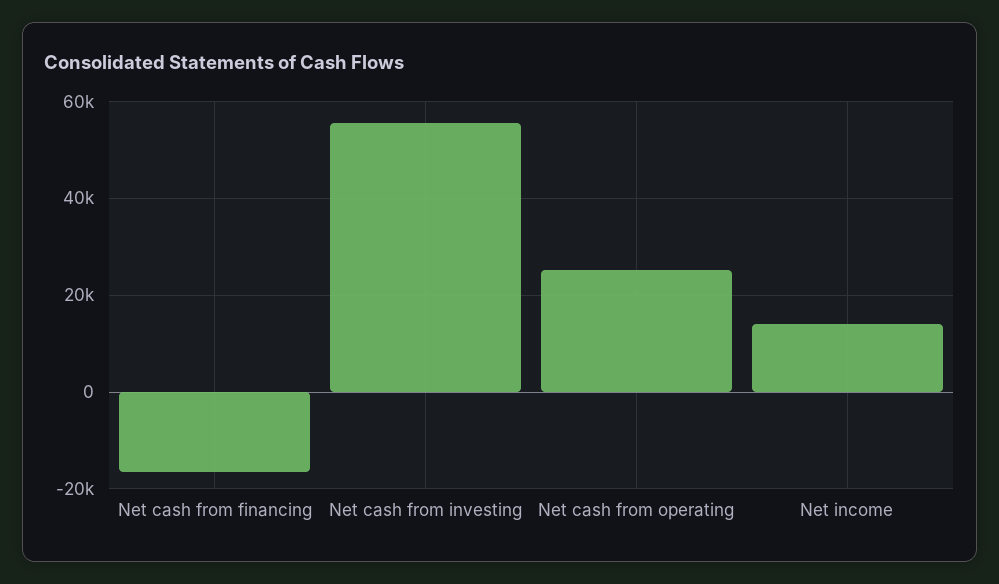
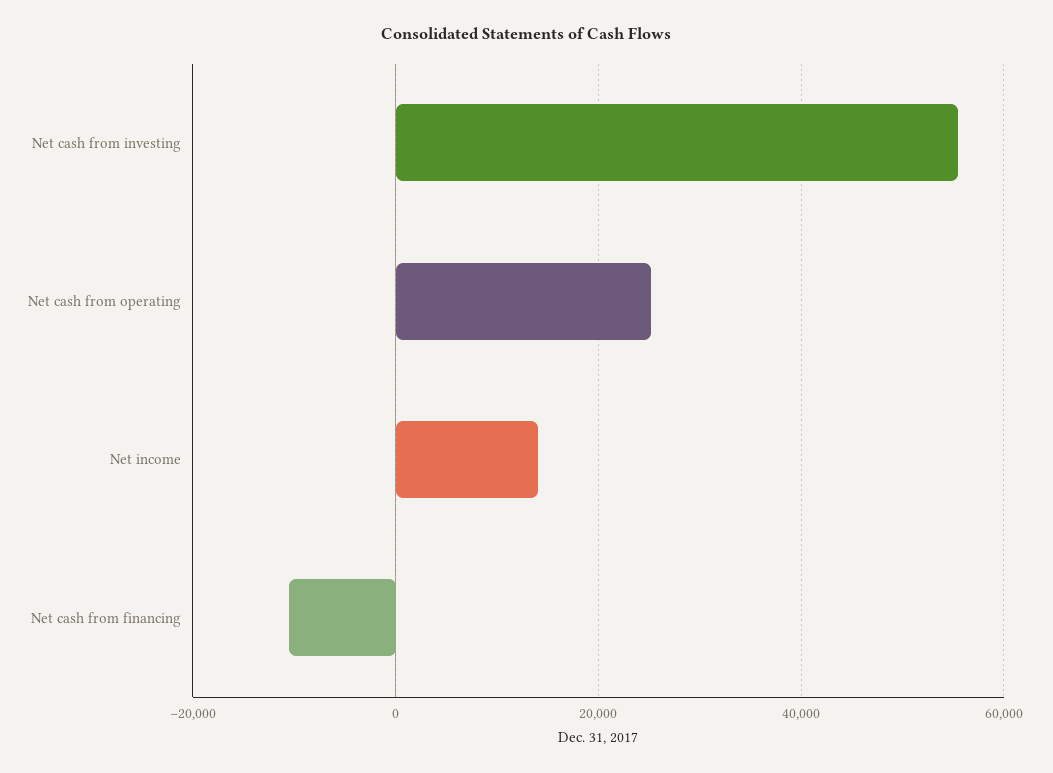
Net cash from financing: -16000 -> -10000

